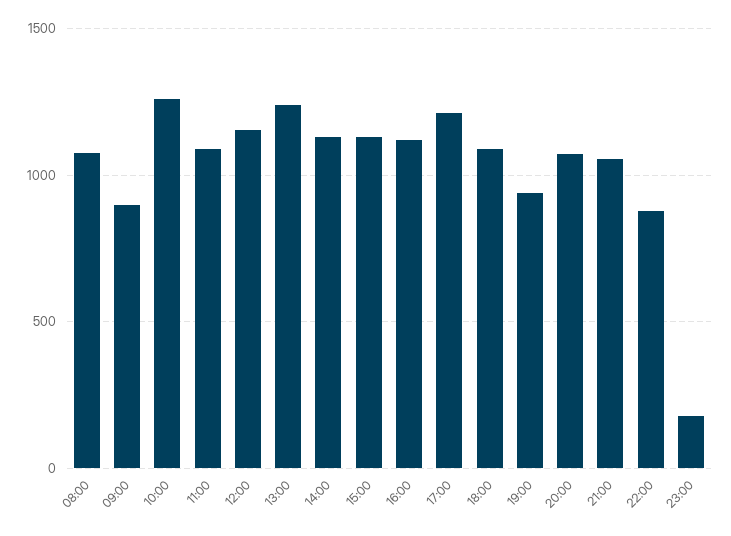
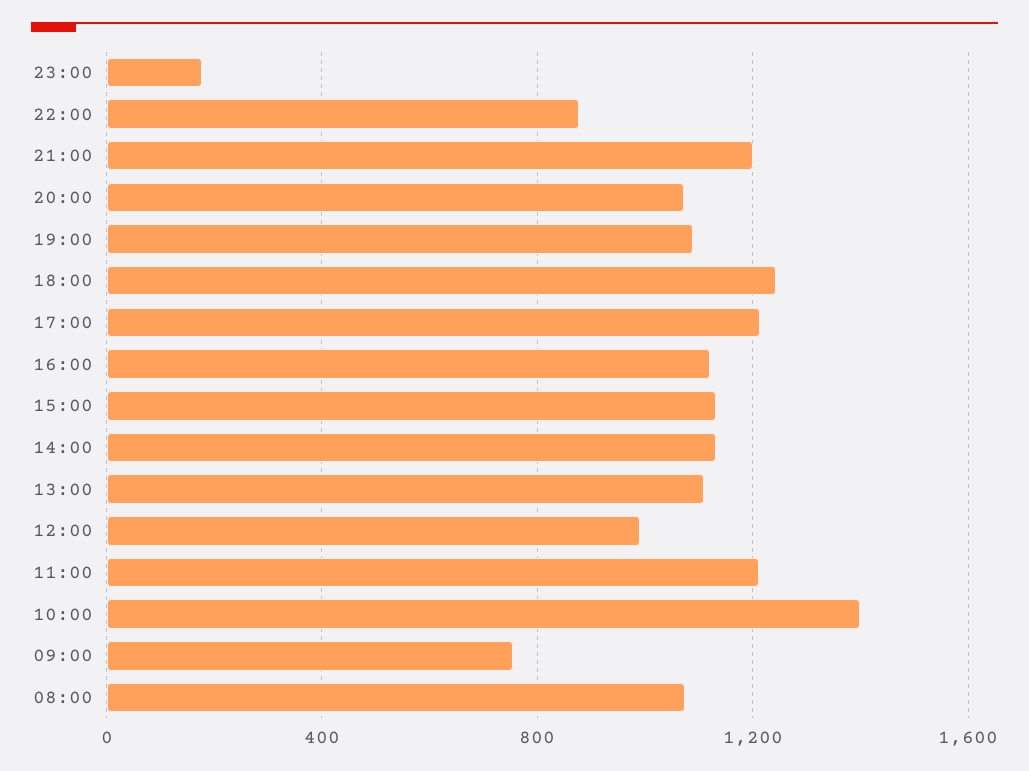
09:00: 900 -> 750
10:00: 1250 -> 1400
11:00: 1100 -> 1200
12:00: 1150 -> 1000
13:00: 1250 -> 1100
18:00: 1100 -> 1250
19:00: 950 -> 1100
21:00: 1050 -> 1200

